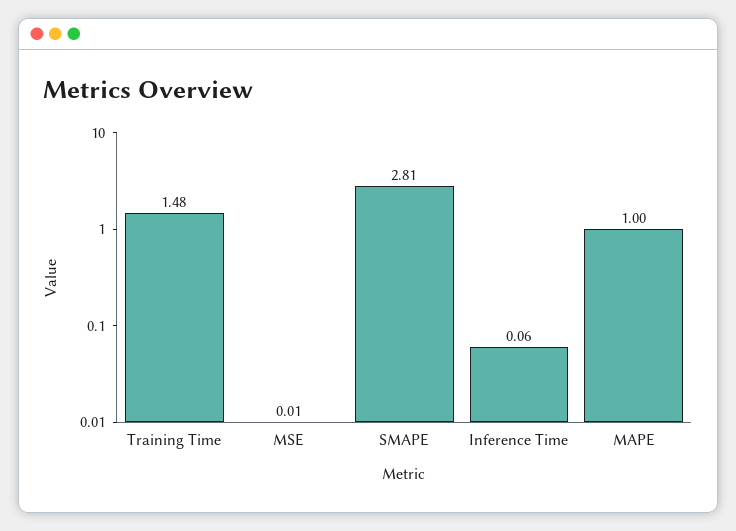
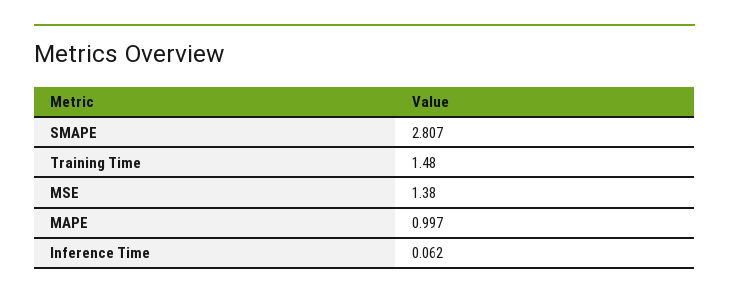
MSE: 0.01 -> 1.38

